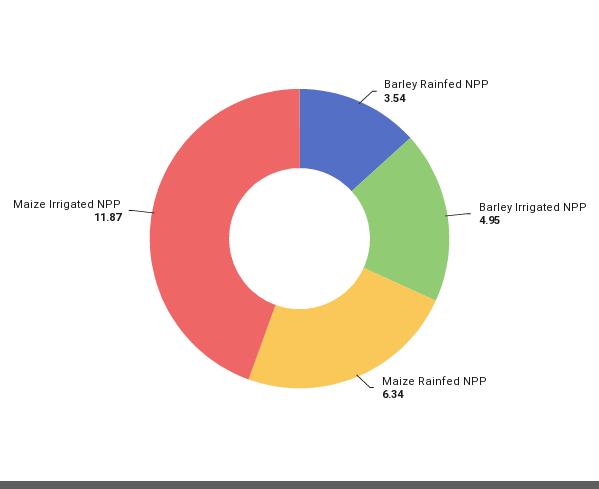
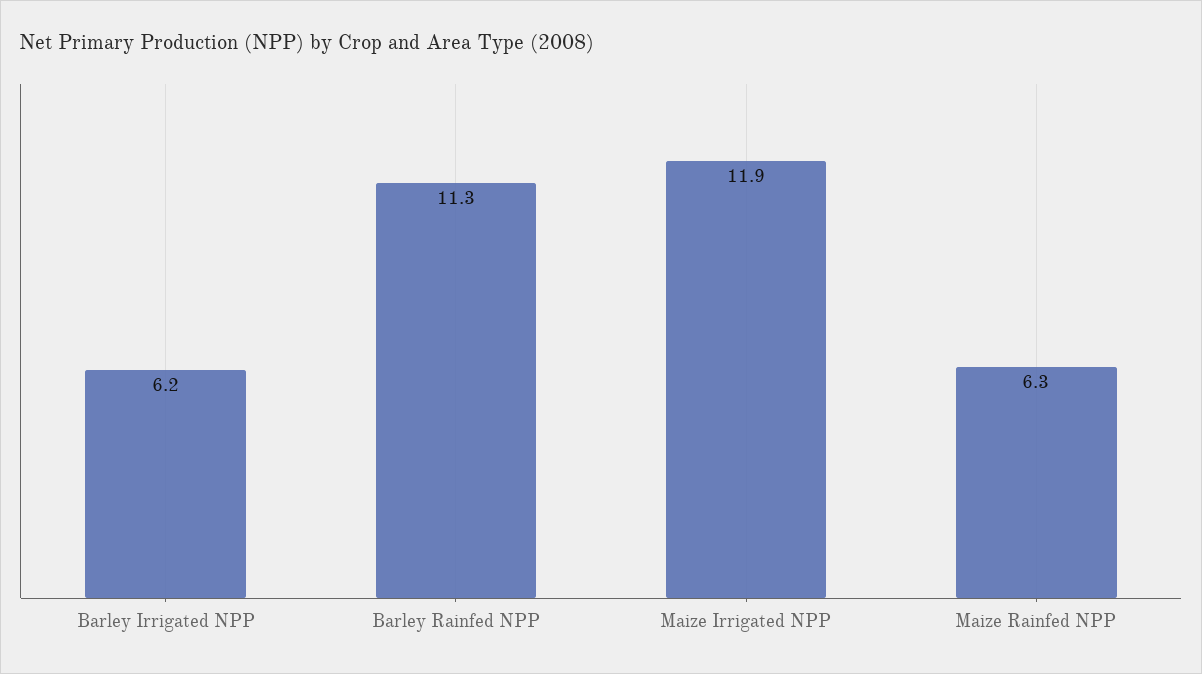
Barley Rainfed NPP: 3.54 -> 11.3
Barley Irrigated NPP: 4.95 -> 6.2

